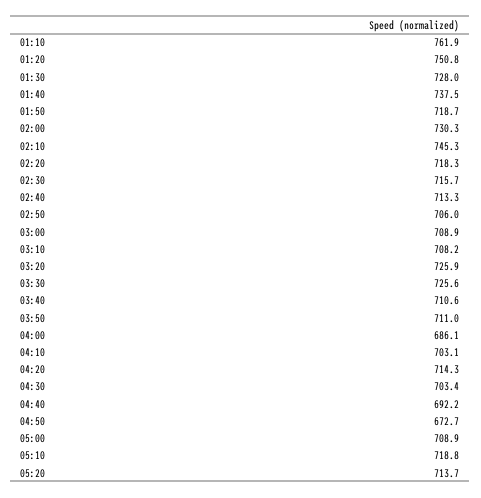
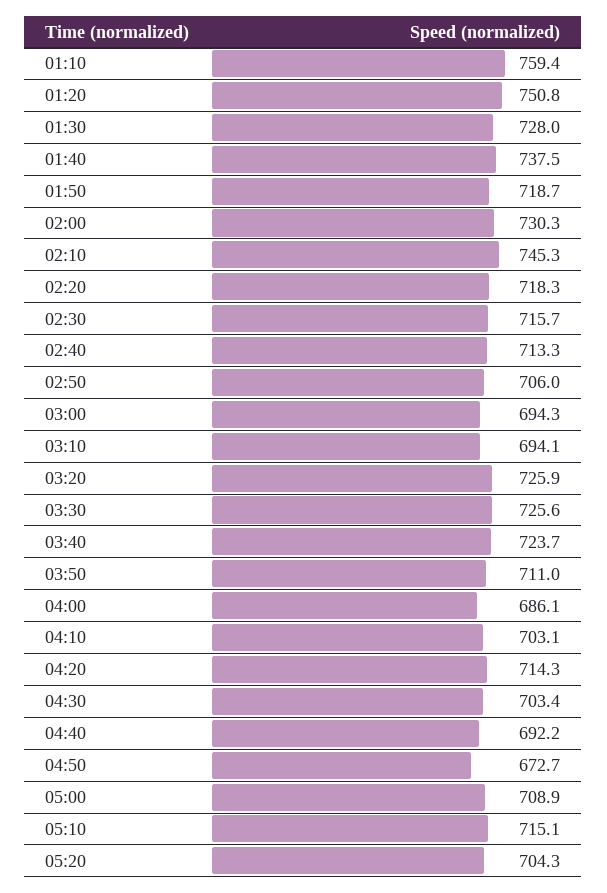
01:10: 761.9 -> 759.4
03:00: 708.9 -> 694.3
03:10: 708.2 -> 694.1
03:40: 710.6 -> 723.7
05:10: 718.8 -> 715.1
05:20: 713.7 -> 704.3

